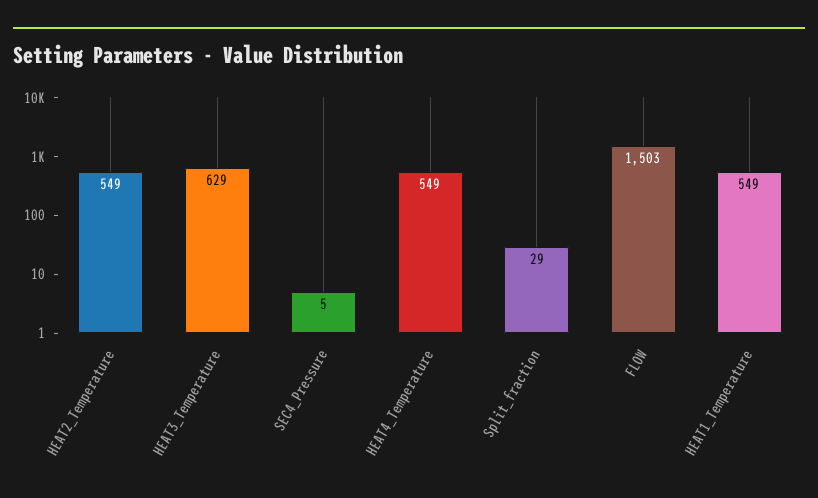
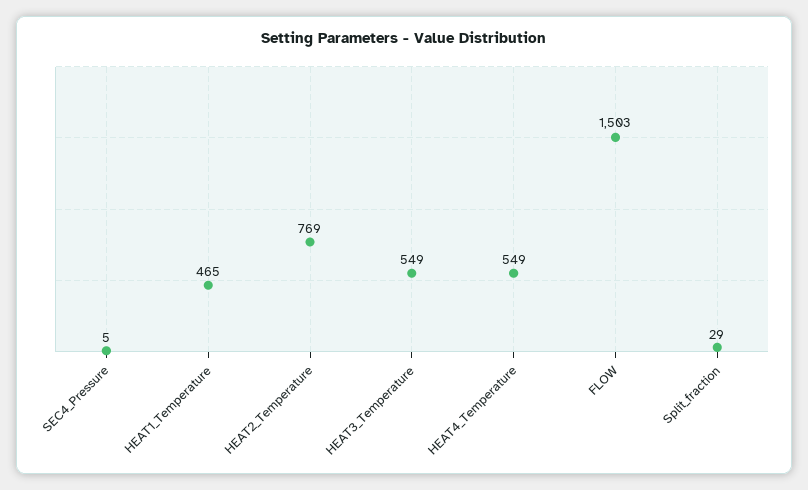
HEAT2_Temperature: 549 -> 769
HEAT3_Temperature: 629 -> 549
HEAT1_Temperature: 549 -> 465

